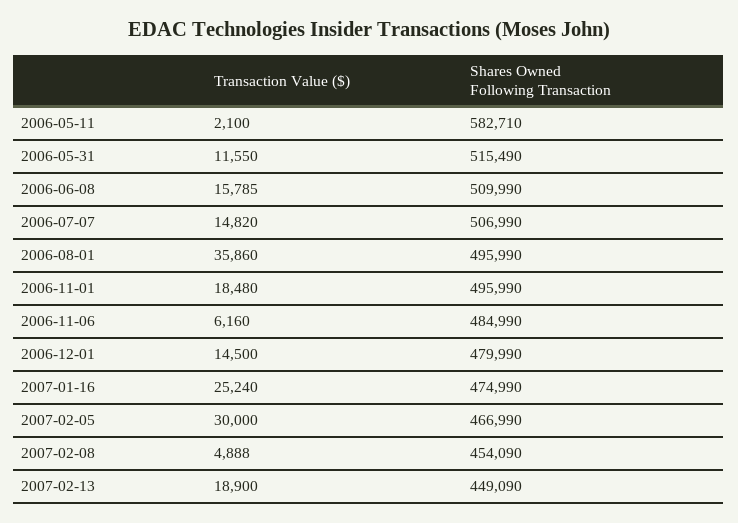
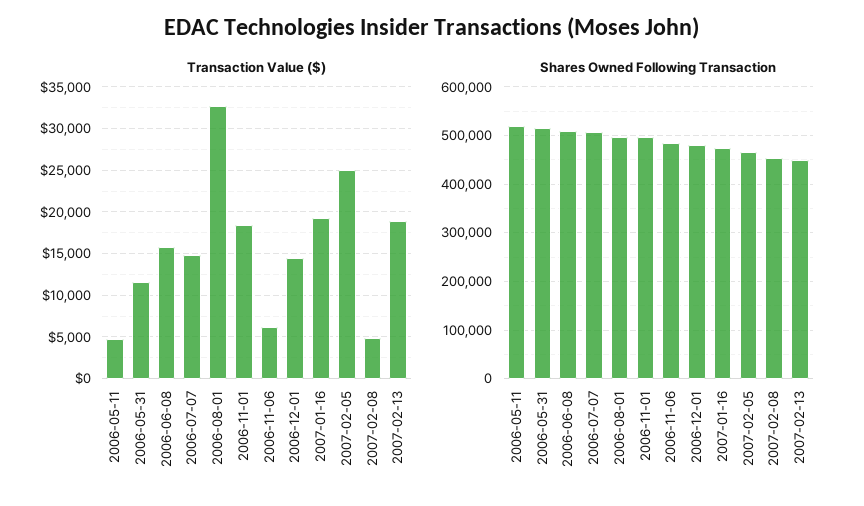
Transaction Value ($), 2006-05-11: 2100 -> 5000
Shares Owned Following Transaction, 2006-05-11: 582710 -> 520000
Transaction Value ($), 2006-08-01: 35860 -> 33000
Transaction Value ($), 2007-01-16: 25240 -> 19000
Transaction Value ($), 2007-02-05: 30000 -> 25000

